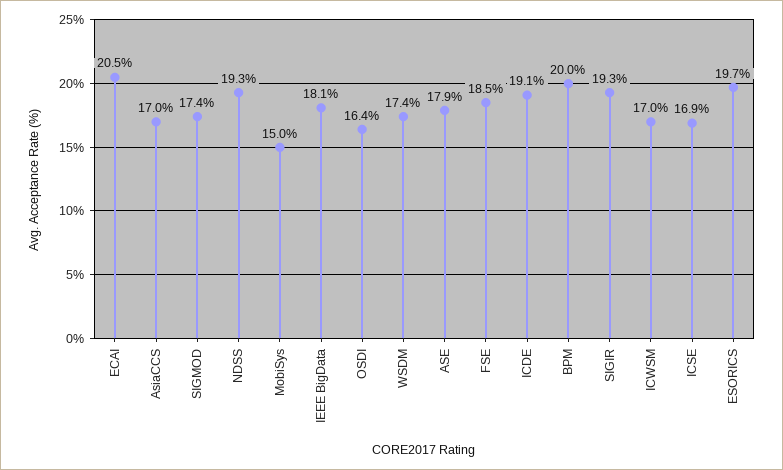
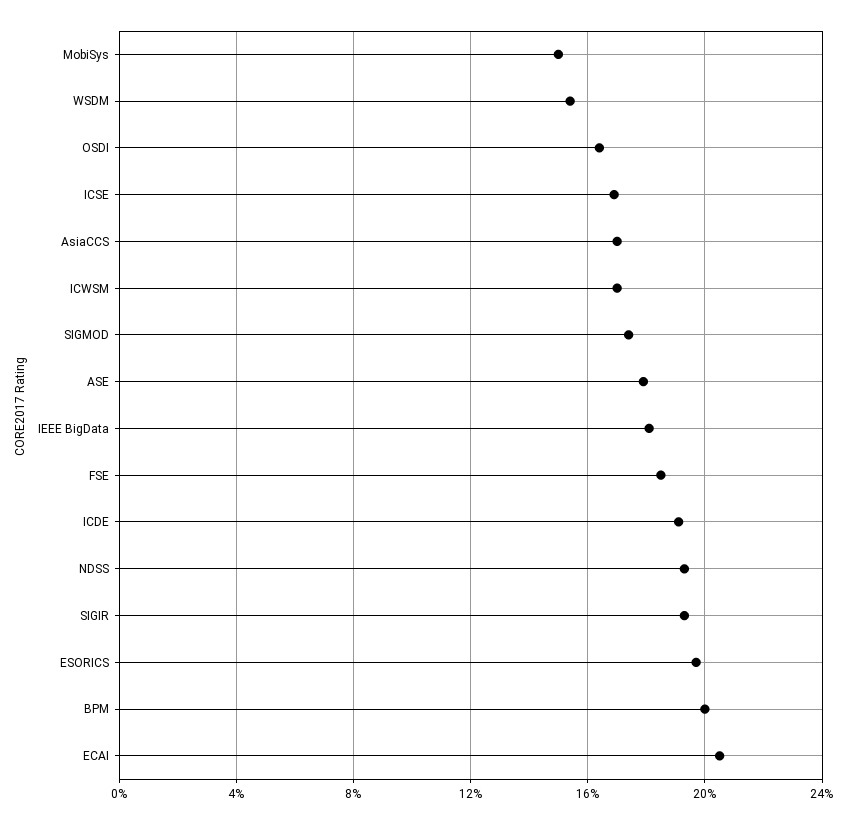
WSDM: 17.4 -> 15.5

